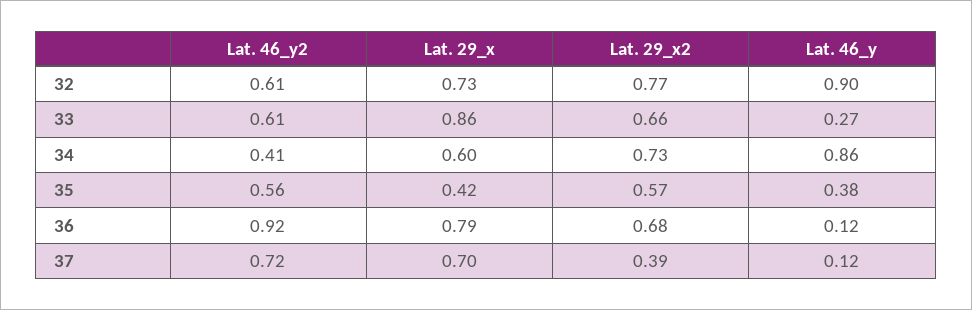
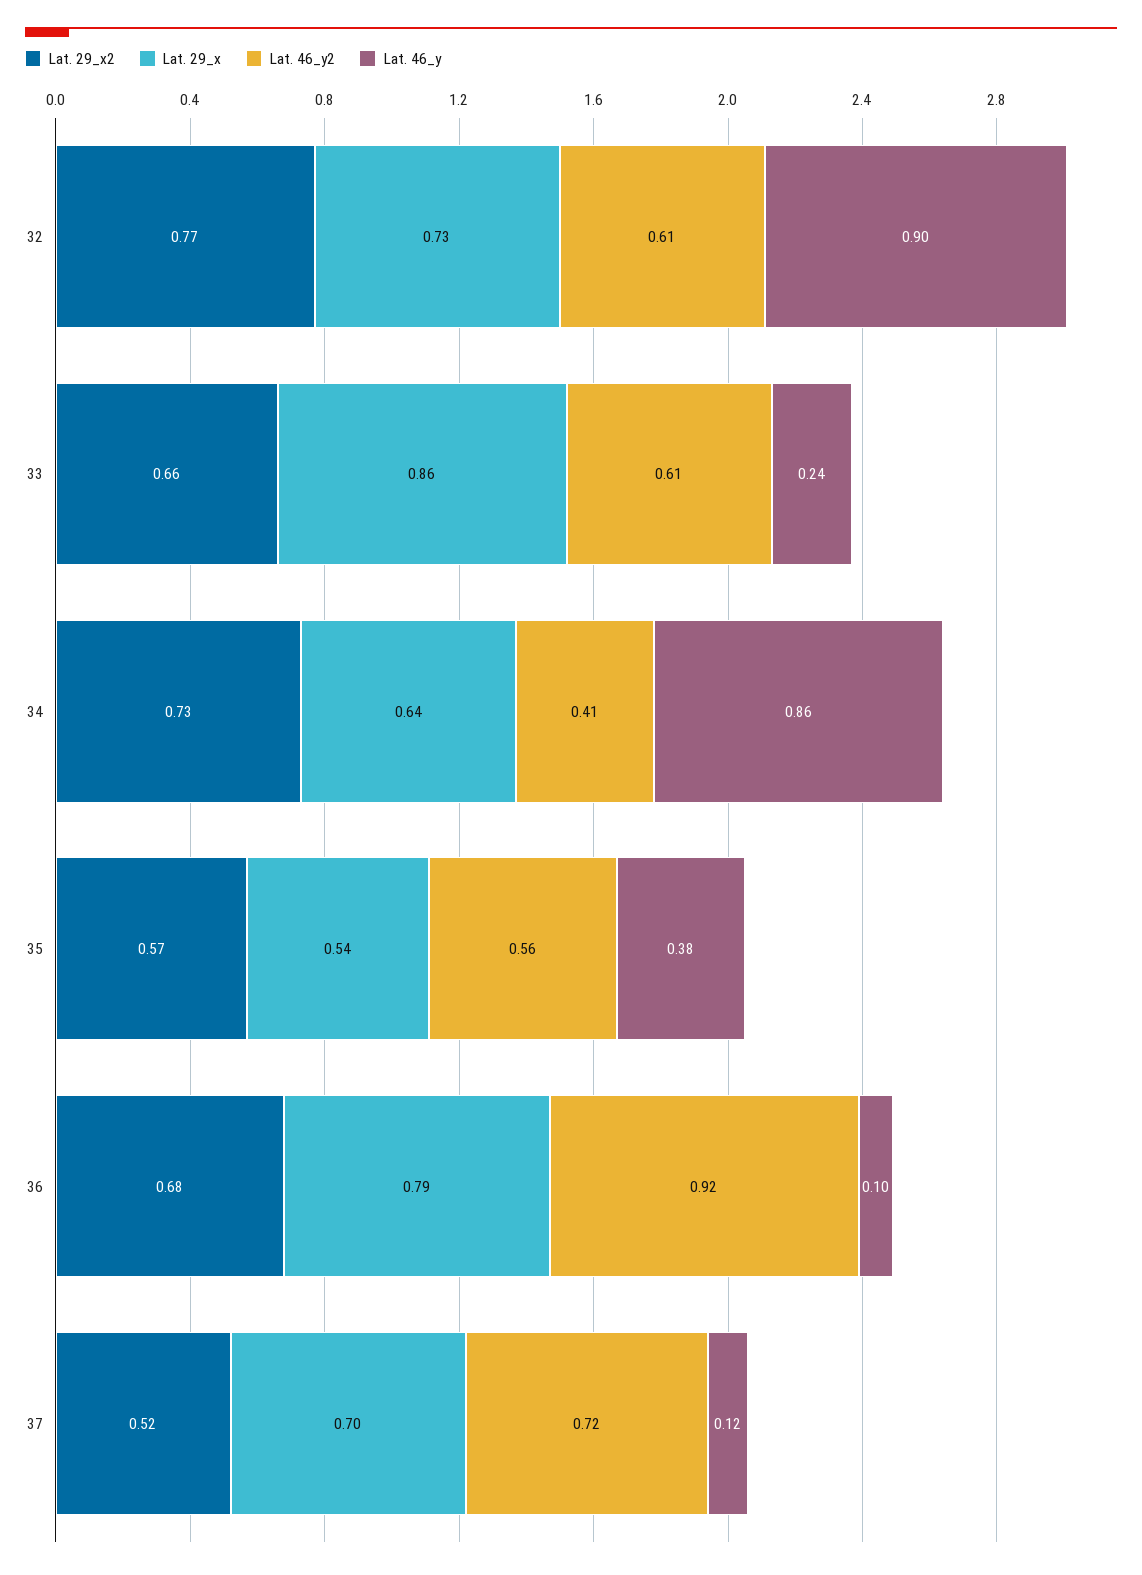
Lat. 46_y, 33: 0.27 -> 0.24
Lat. 29_x, 34: 0.6 -> 0.64
Lat. 29_x, 35: 0.42 -> 0.54
Lat. 46_y, 36: 0.12 -> 0.1
Lat. 29_x2, 37: 0.39 -> 0.52

